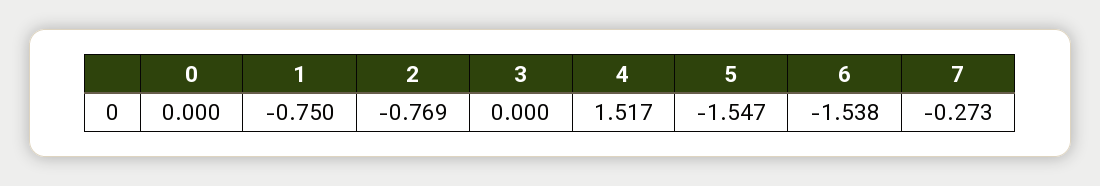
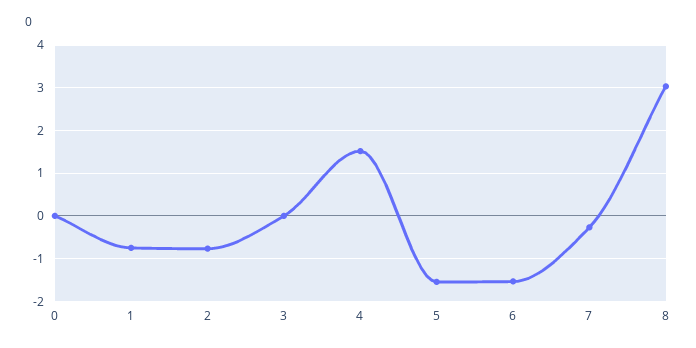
8: none -> 3

